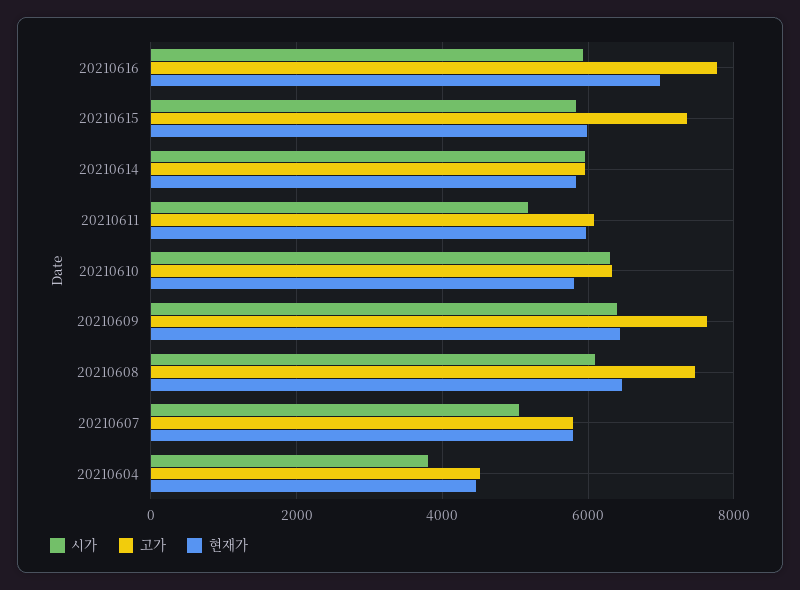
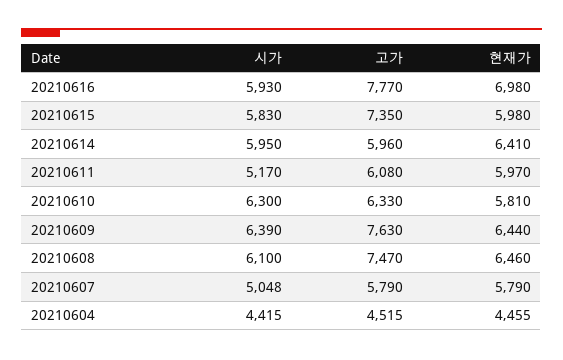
현재가, 20210614: 5800 -> 6410
시가, 20210604: 3800 -> 4415

